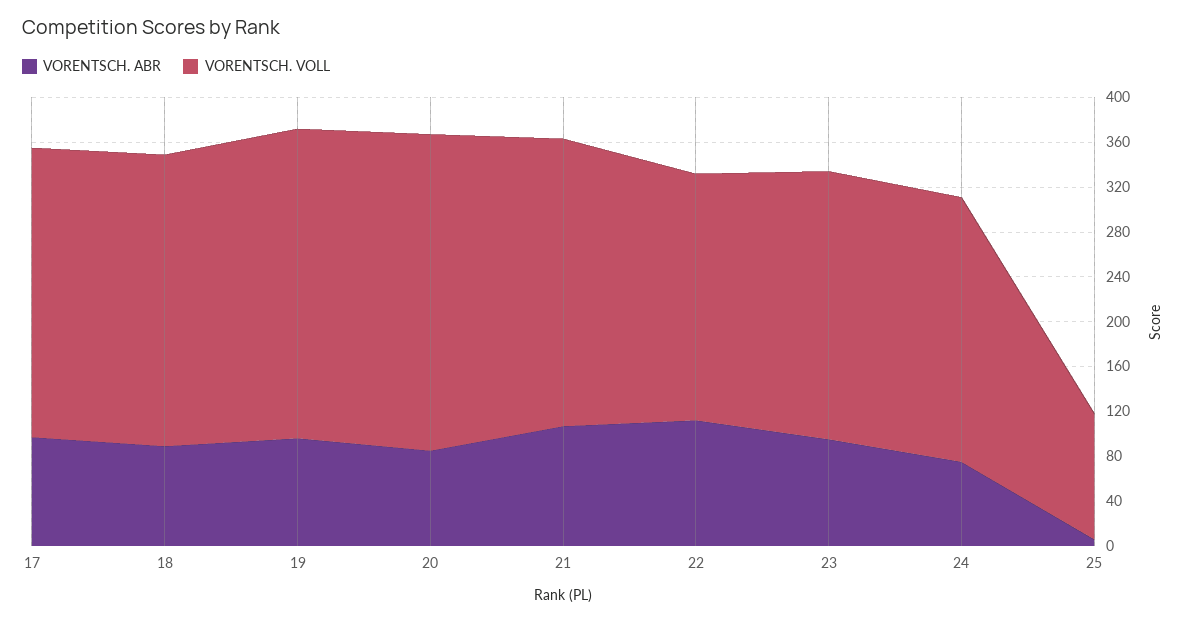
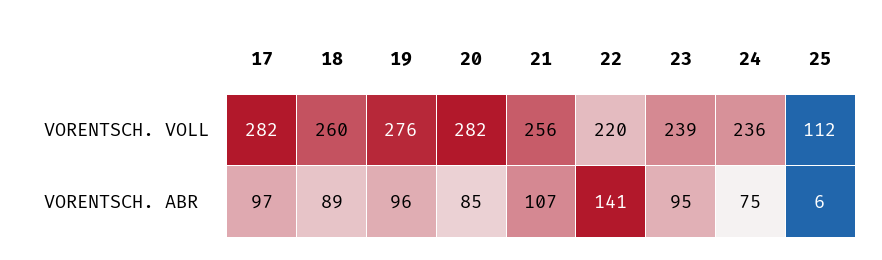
VORENTSCH. VOLL, 17: 260 -> 282
VORENTSCH. ABR, 22: 110 -> 141

